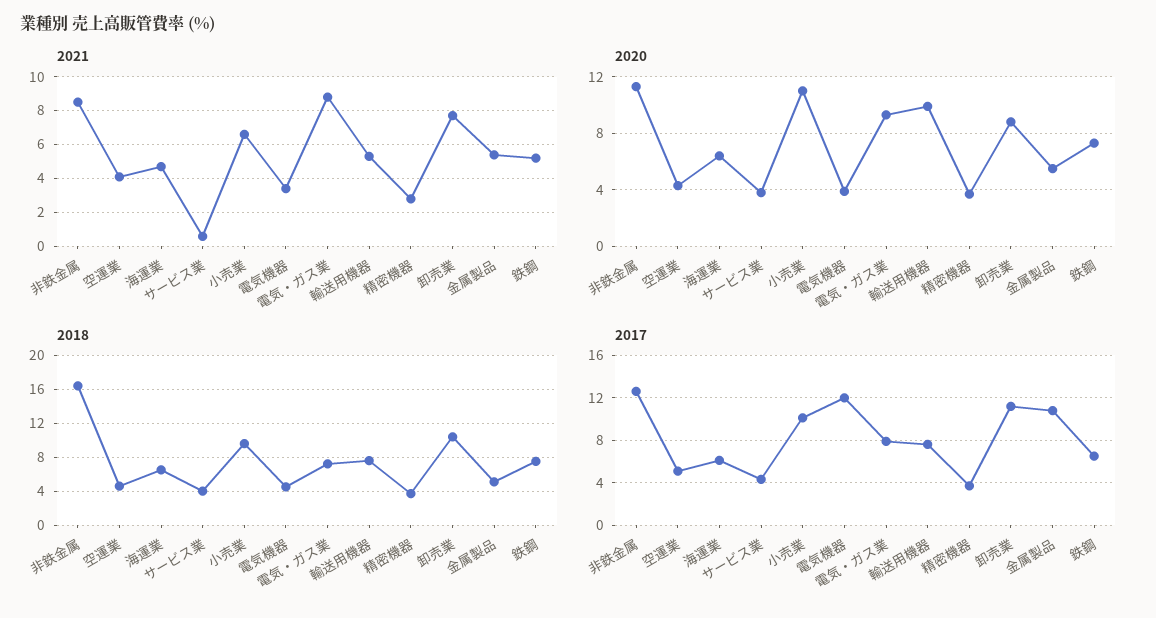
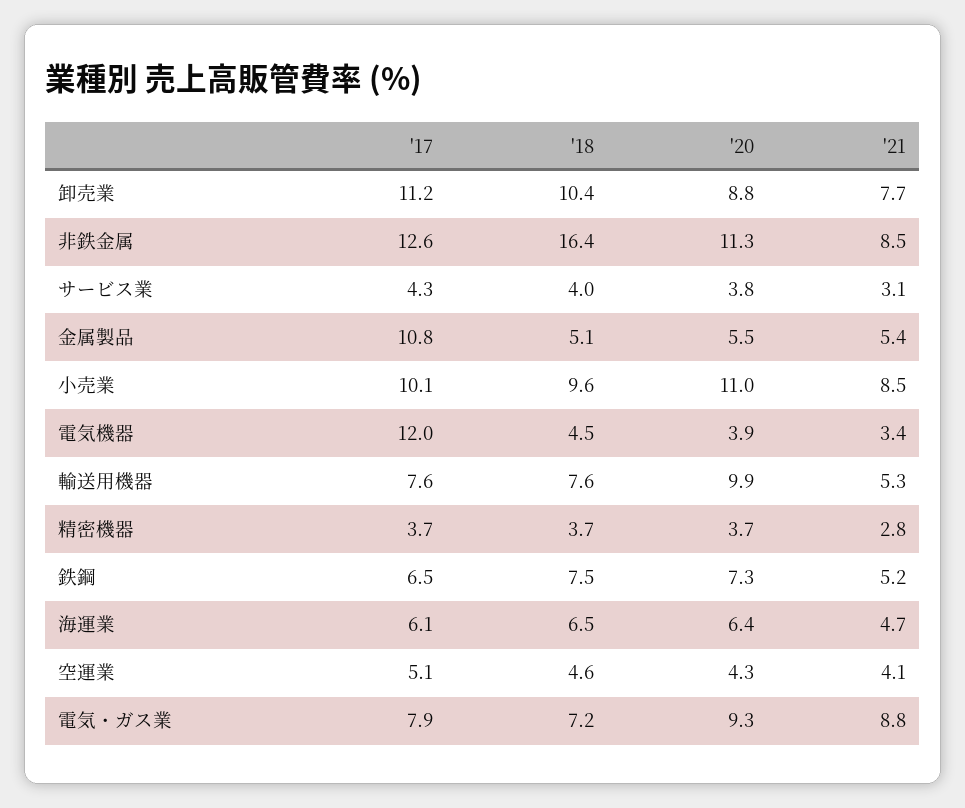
2021, サービス業: 0.5 -> 3.1
2021, 小売業: 6.5 -> 8.5

